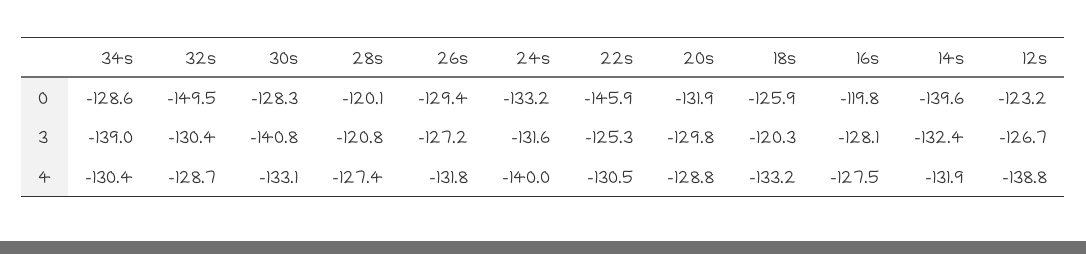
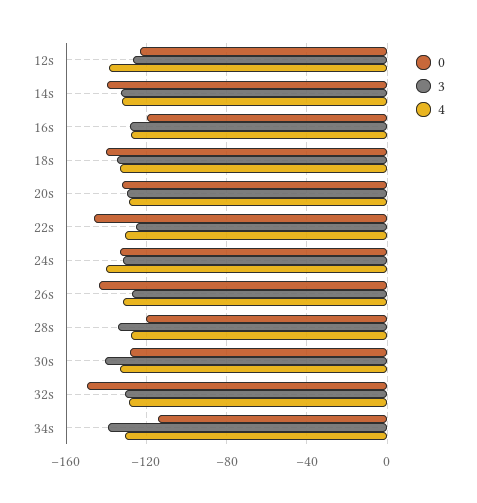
0, 34s: -128.6 -> -115
0, 26s: -129.4 -> -145
0, 18s: -125.9 -> -140
3, 28s: -120.8 -> -135
3, 18s: -120.3 -> -135

